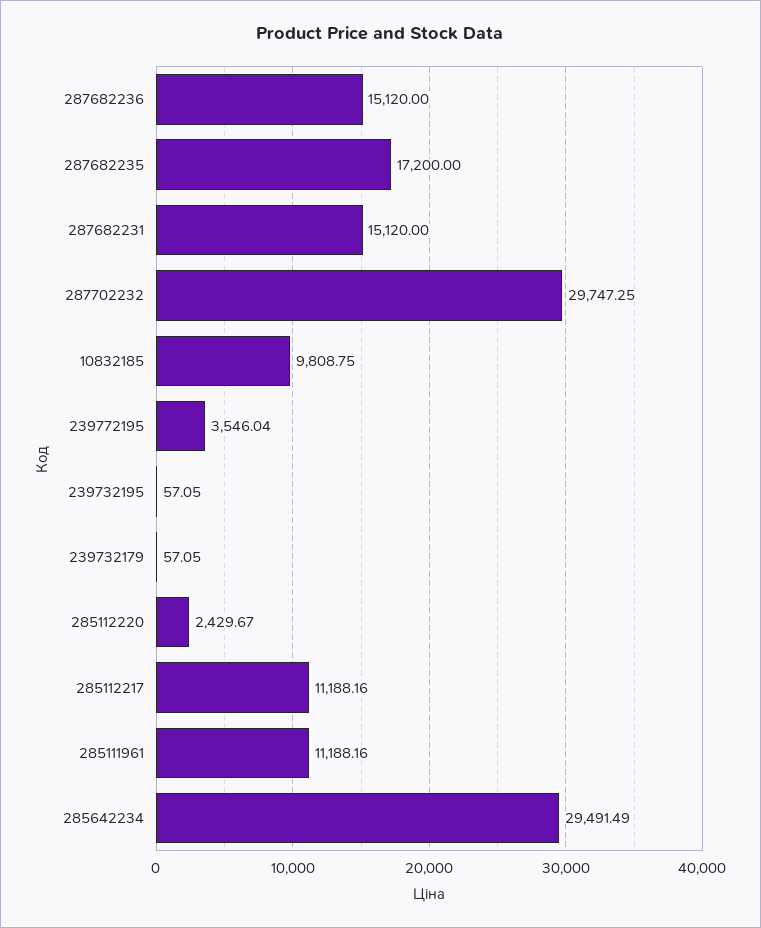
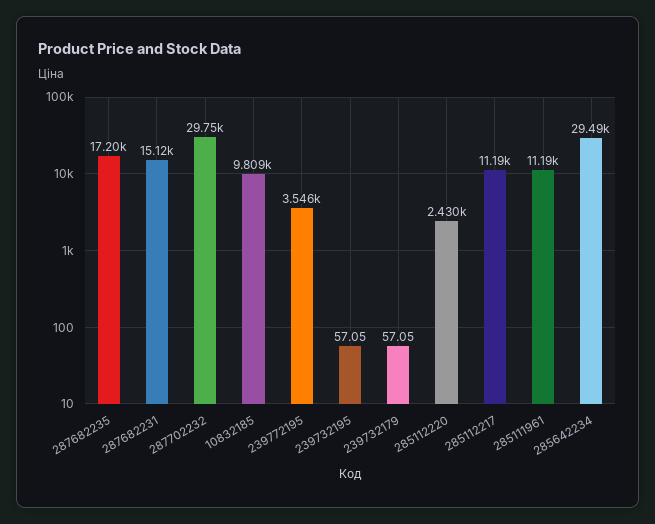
287682236: 15120 -> none

